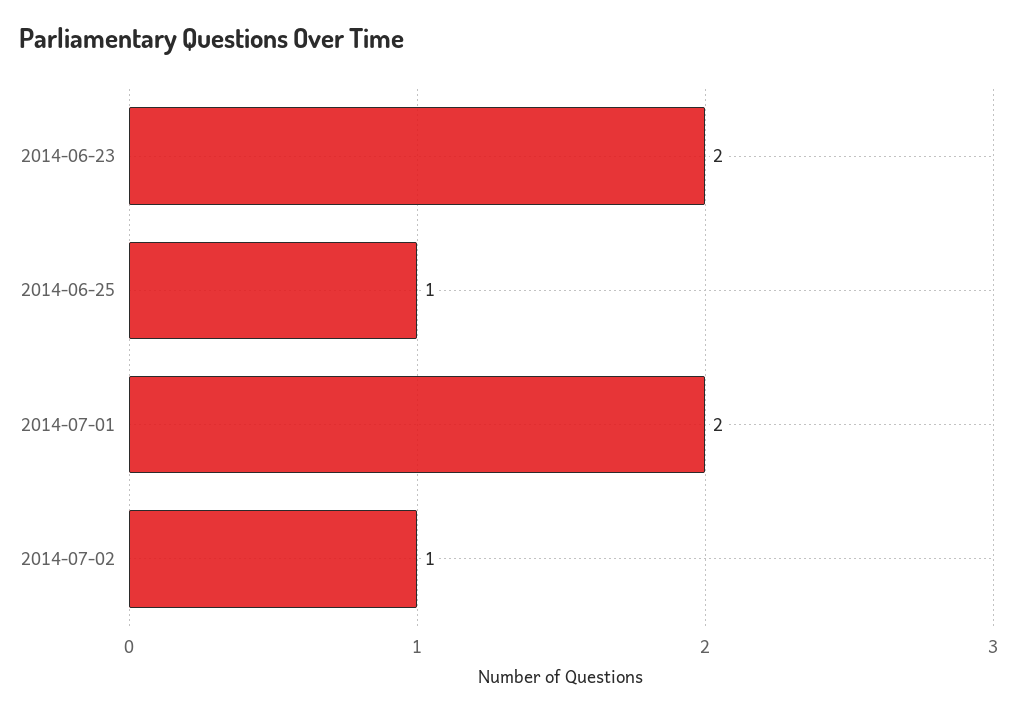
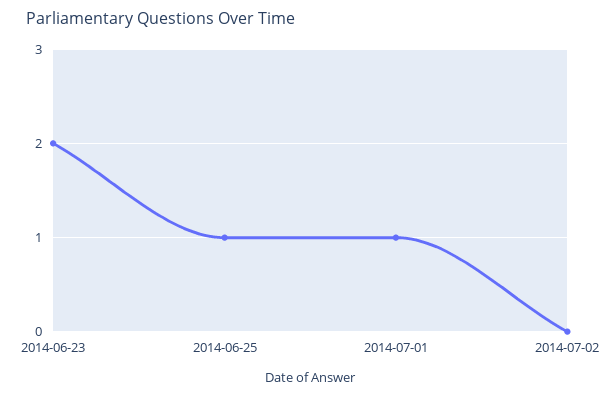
2014-07-01: 2 -> 1
2014-07-02: 1 -> 0

